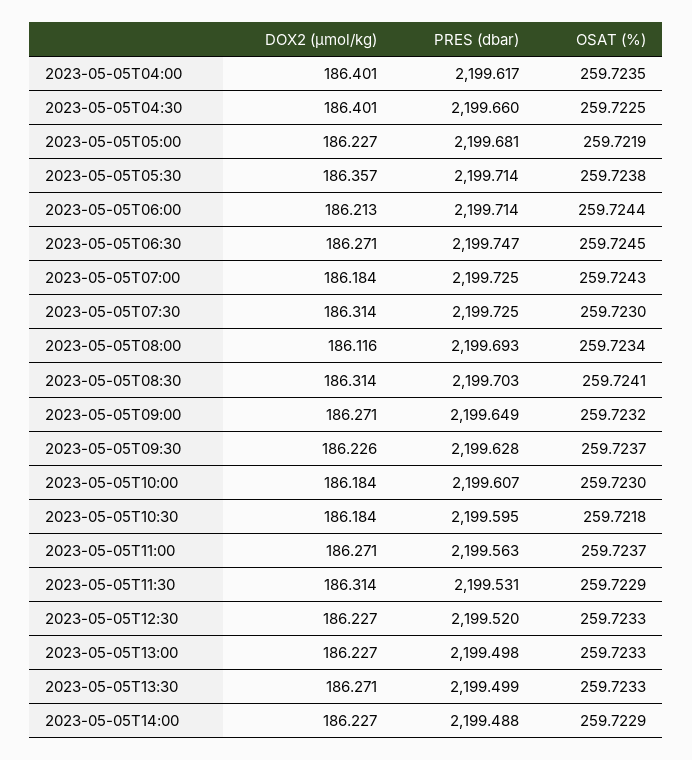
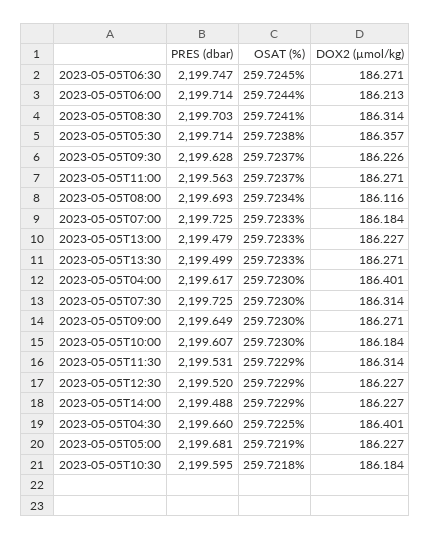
OSAT (%), 2023-05-05T04:00: 259.7235 -> 259.723
OSAT (%), 2023-05-05T07:00: 259.7243 -> 259.7233
OSAT (%), 2023-05-05T09:00: 259.7232 -> 259.723
OSAT (%), 2023-05-05T12:30: 259.7233 -> 259.7229
PRES (dbar), 2023-05-05T13:00: 2199.498 -> 2199.479

